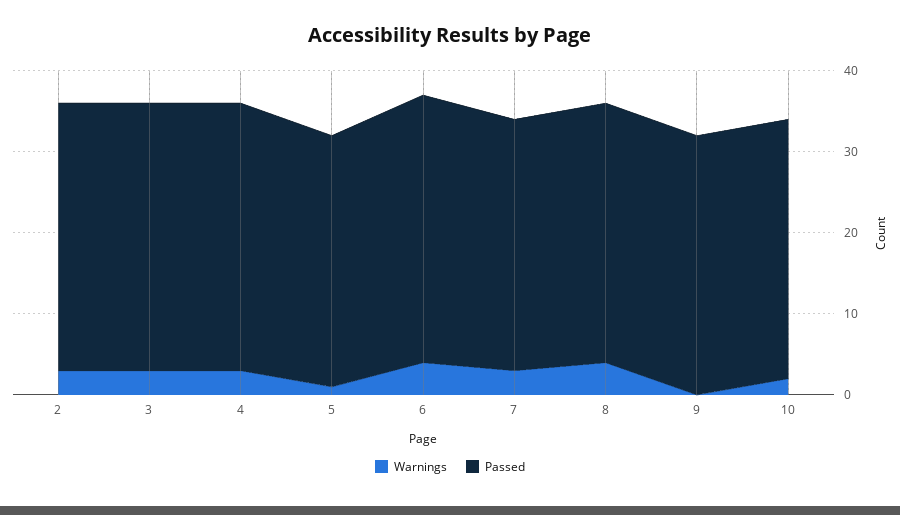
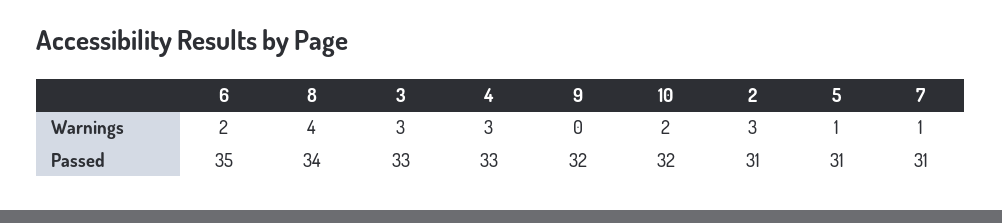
Passed, 2: 33 -> 31
Warnings, 6: 4 -> 2
Passed, 6: 33 -> 35
Warnings, 7: 3 -> 1
Passed, 8: 32 -> 34

